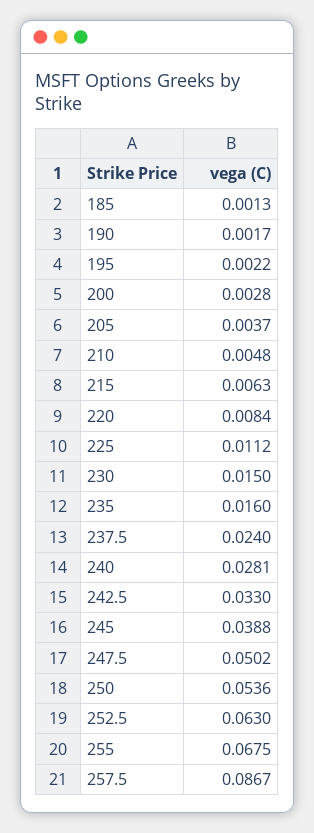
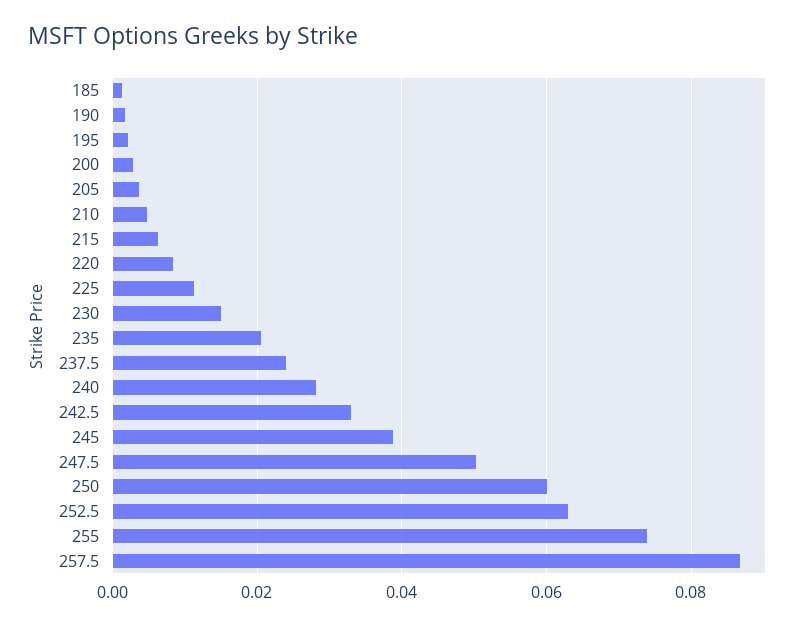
235: 0.016 -> 0.02
250: 0.0536 -> 0.06
255: 0.0675 -> 0.074

